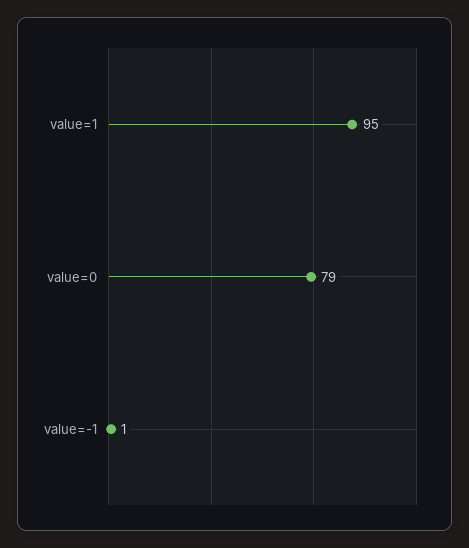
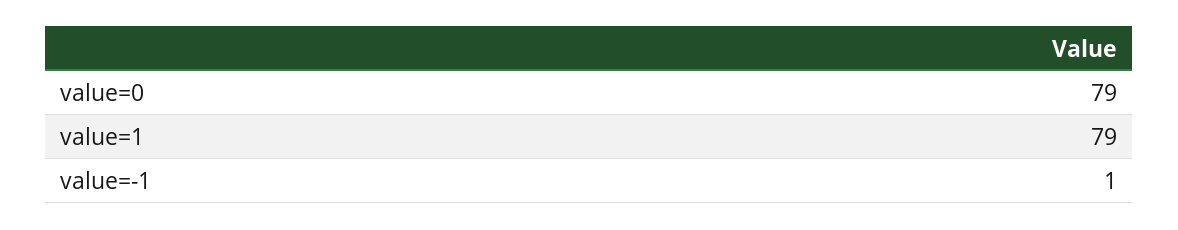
value=1: 95 -> 79

